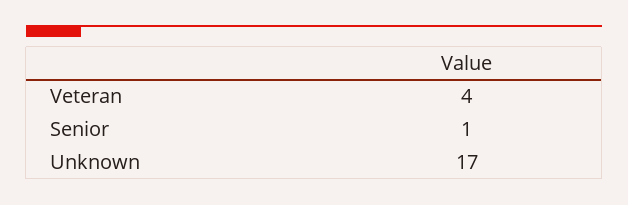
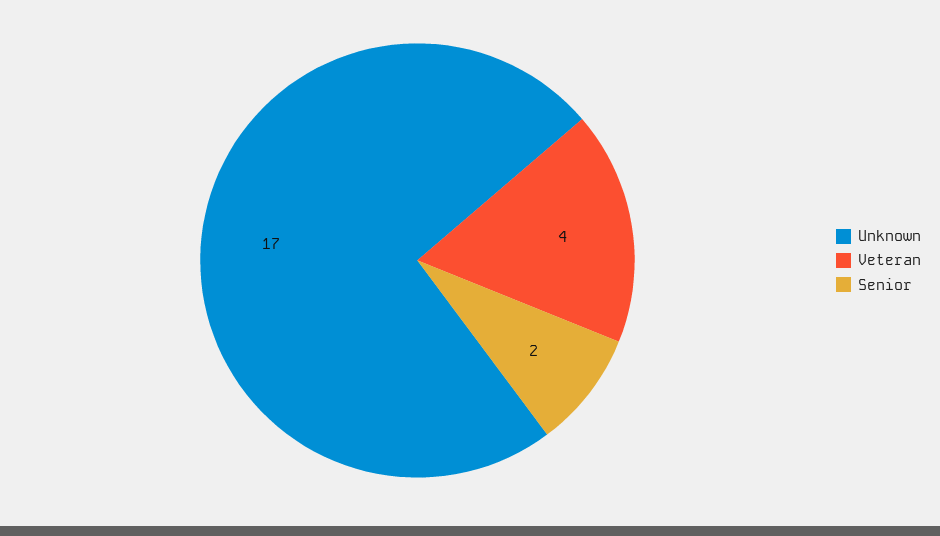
Senior: 1 -> 2

